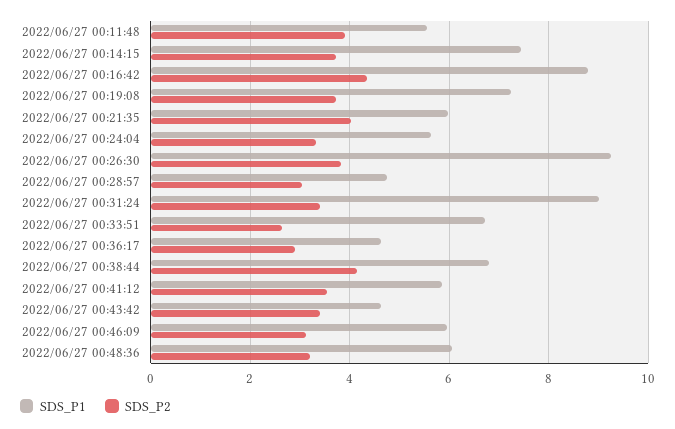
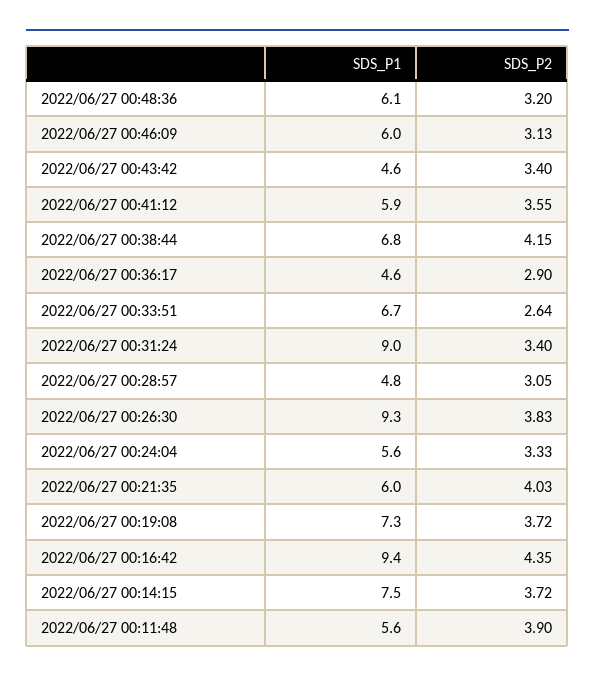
SDS_P1, 2022/06/27 00:16:42: 8.8 -> 9.4

